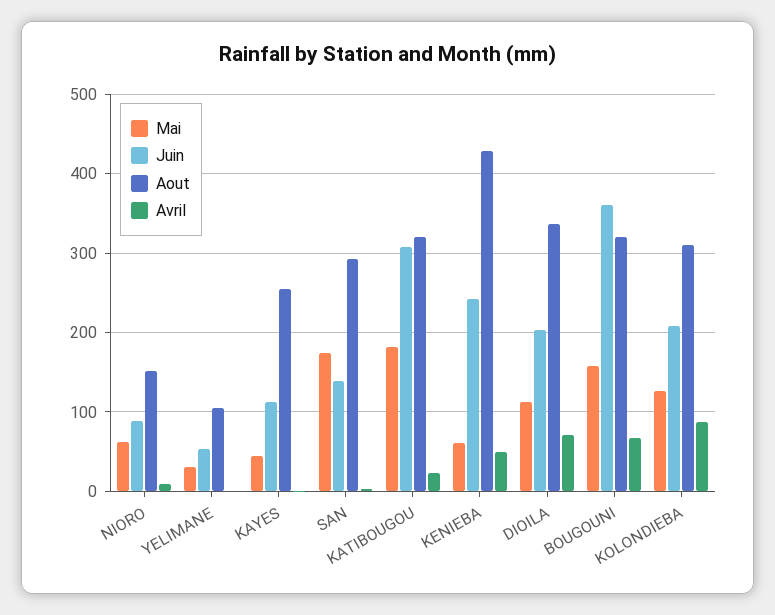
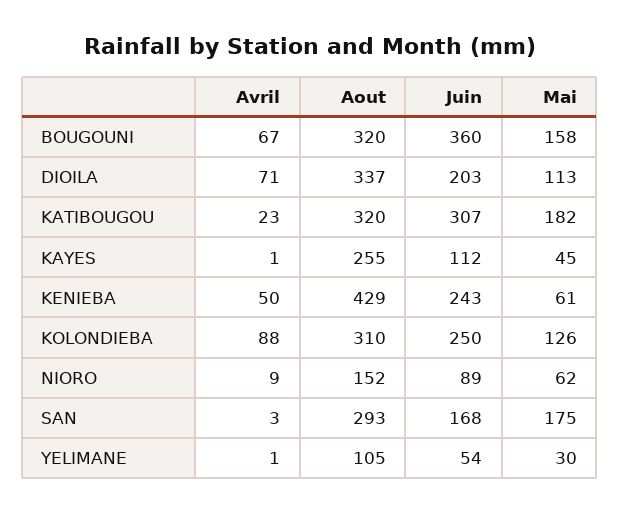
Juin, SAN: 140 -> 168
Juin, KOLONDIEBA: 210 -> 250

